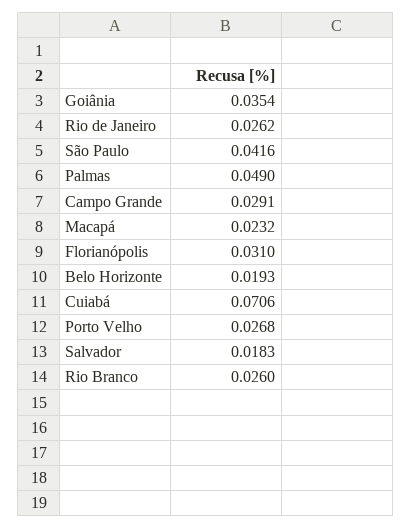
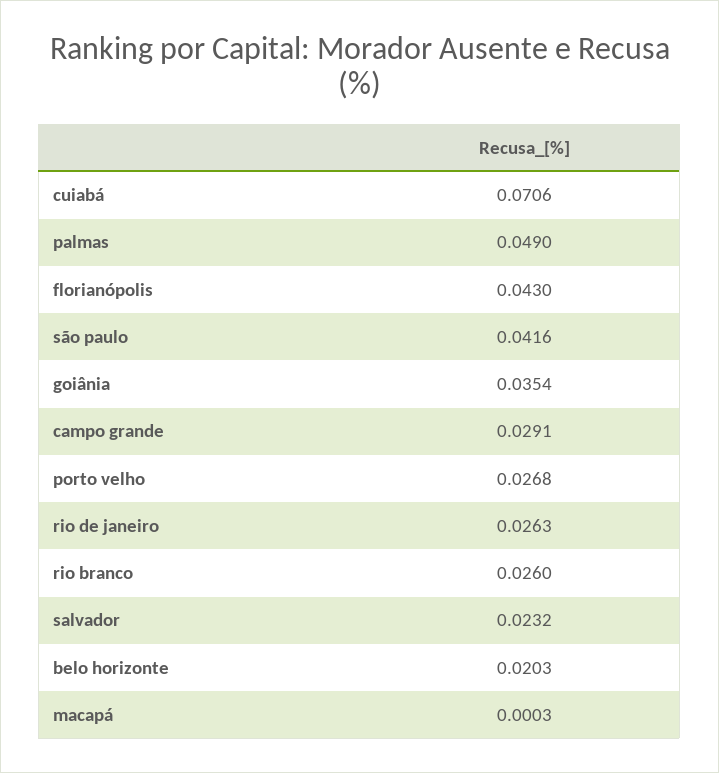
Rio de Janeiro: 0.0262 -> 0.0263
Macapá: 0.0232 -> 0.0003
Florianópolis: 0.031 -> 0.043
Belo Horizonte: 0.0193 -> 0.0203
Salvador: 0.0183 -> 0.0232

